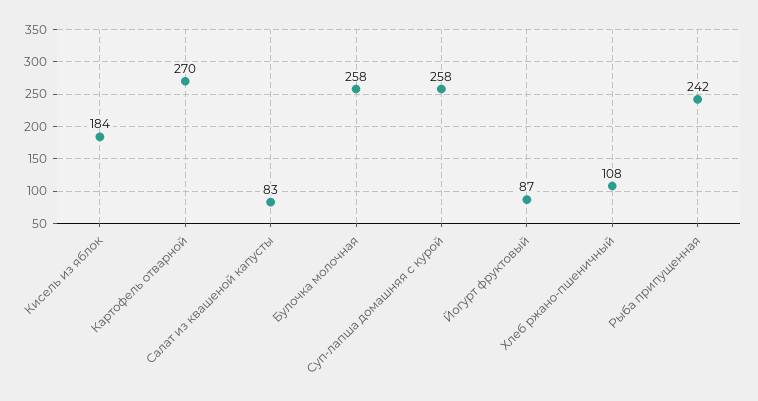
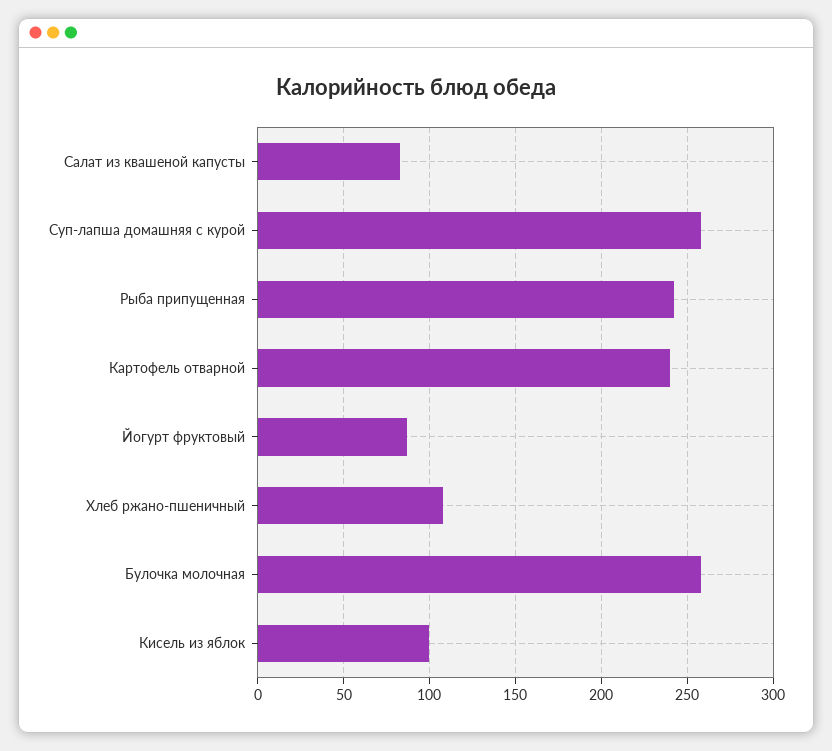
Кисель из яблок: 184 -> 100
Картофель отварной: 270 -> 240

